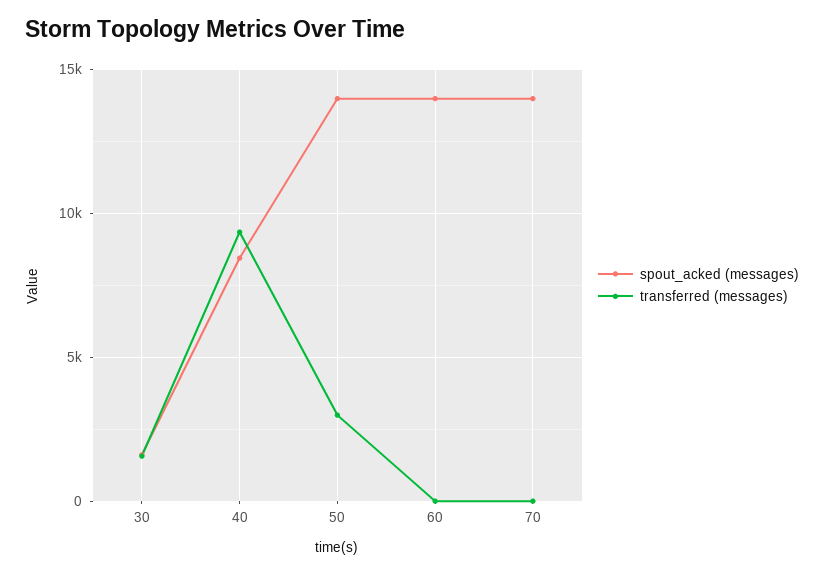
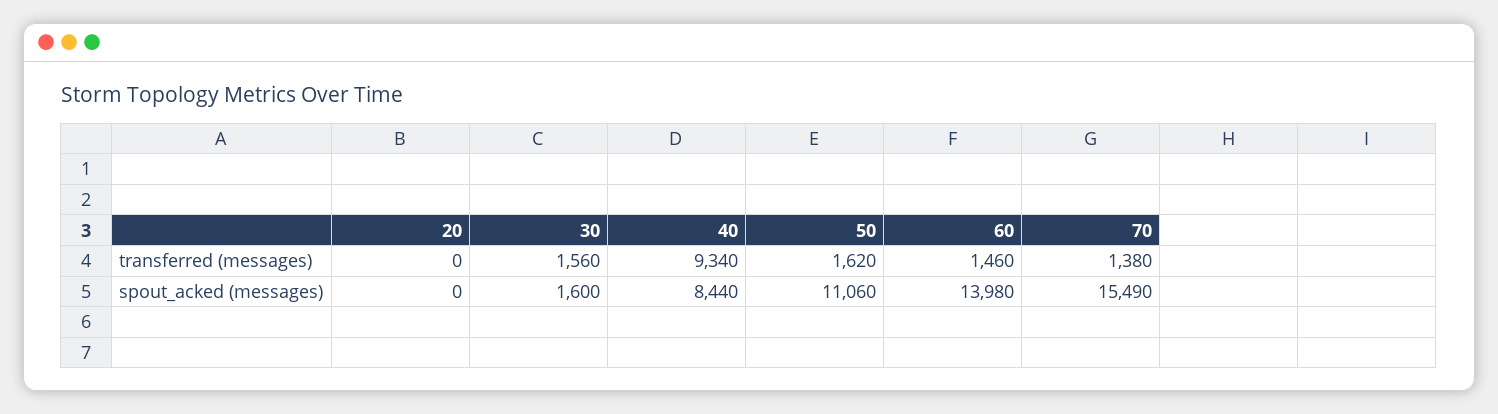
spout_acked (messages), 50: 14000 -> 11060
transferred (messages), 50: 3000 -> 1620
transferred (messages), 60: 0 -> 1460
spout_acked (messages), 70: 14000 -> 15490
transferred (messages), 70: 0 -> 1380
transferred (messages), 20: none -> 0
spout_acked (messages), 20: none -> 0

